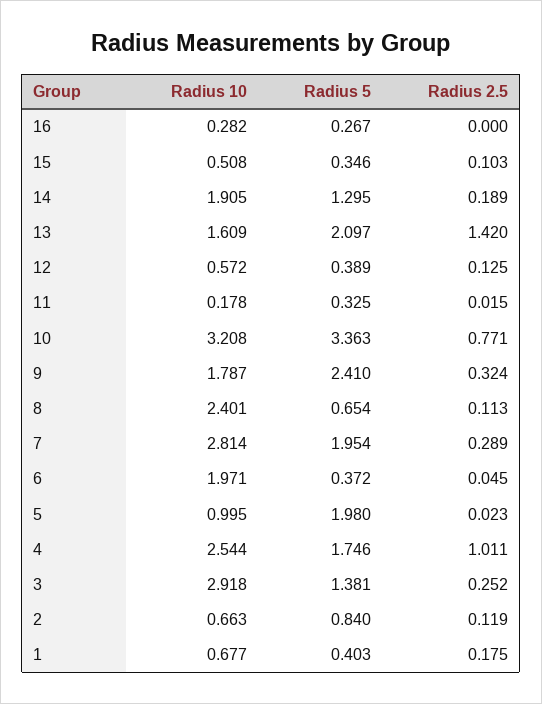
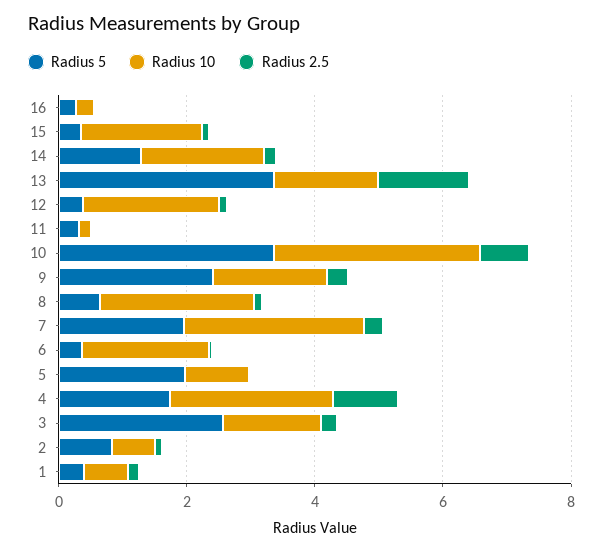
Radius 10, 15: 0.508 -> 2
Radius 5, 13: 2.097 -> 3.5
Radius 10, 12: 0.572 -> 2
Radius 10, 3: 2.918 -> 1.5
Radius 5, 3: 1.381 -> 2.5

